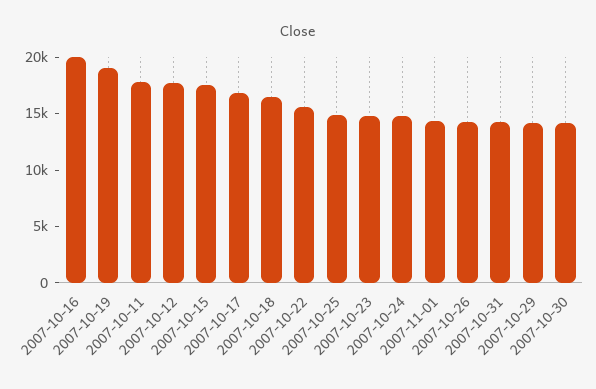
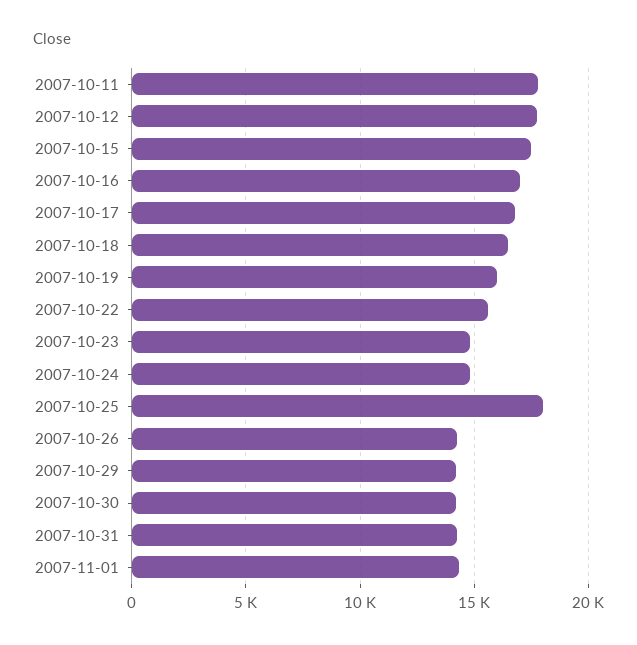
2007-10-16: 20000 -> 17000
2007-10-19: 19000 -> 16000
2007-10-25: 15000 -> 18000

